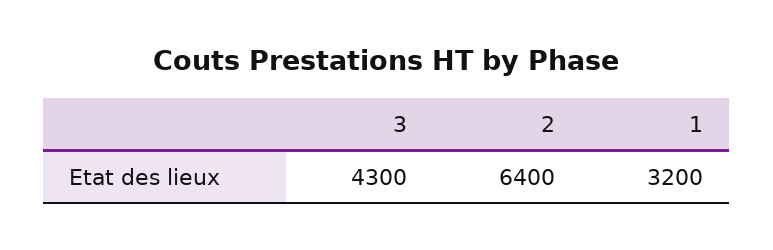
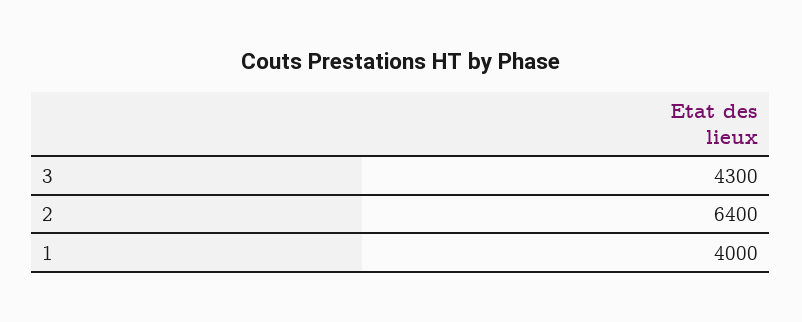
1: 3200 -> 4000

